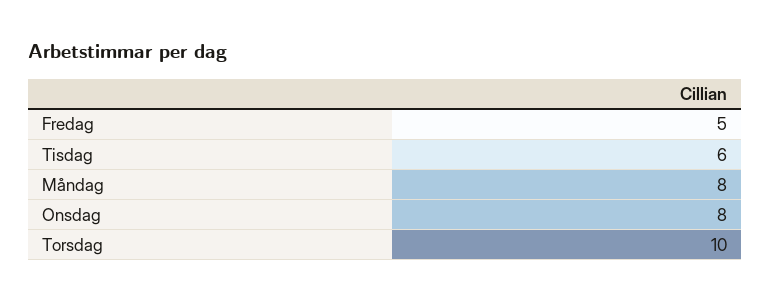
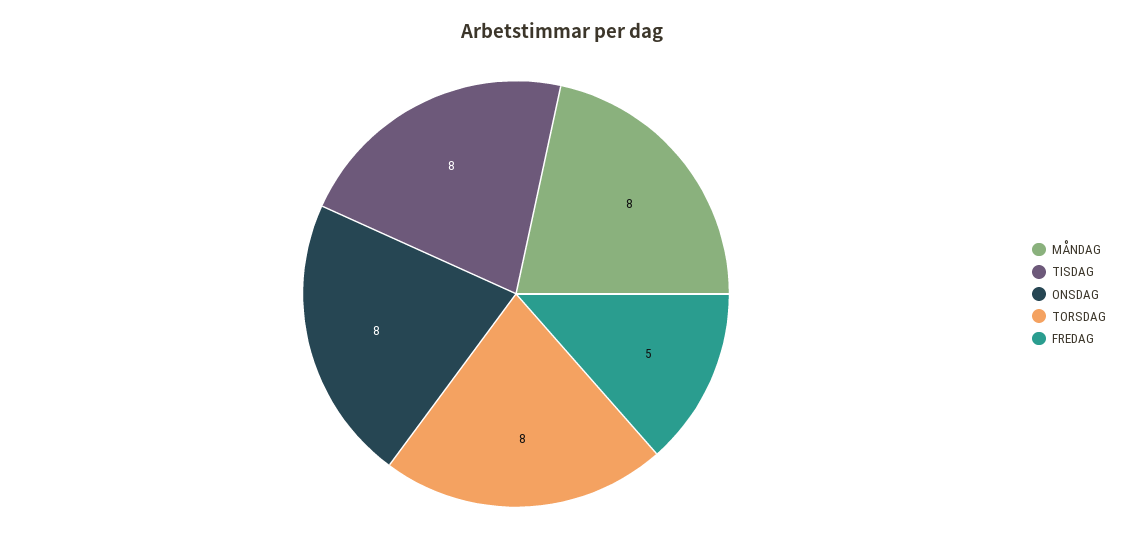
Tisdag: 6 -> 8
Torsdag: 10 -> 8

